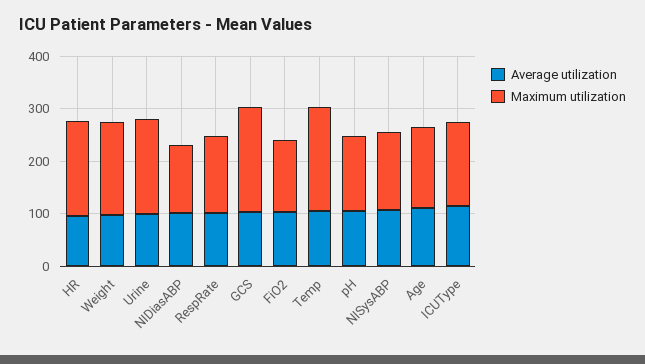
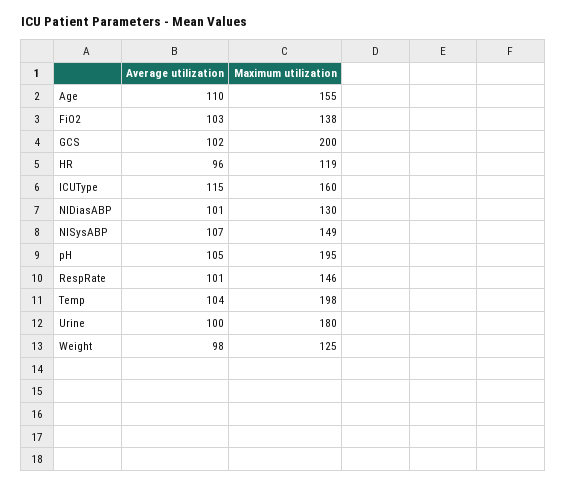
Maximum utilization, HR: 180 -> 119
Maximum utilization, Weight: 180 -> 125
Maximum utilization, pH: 140 -> 195

